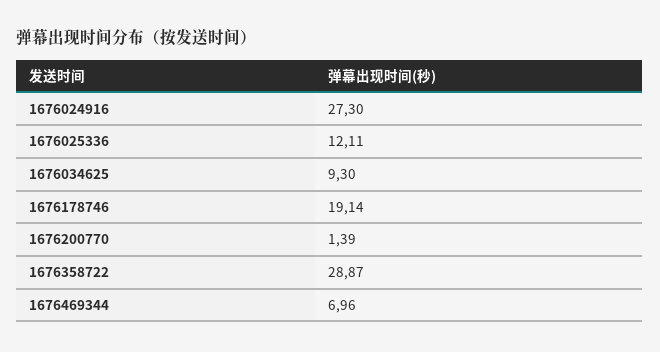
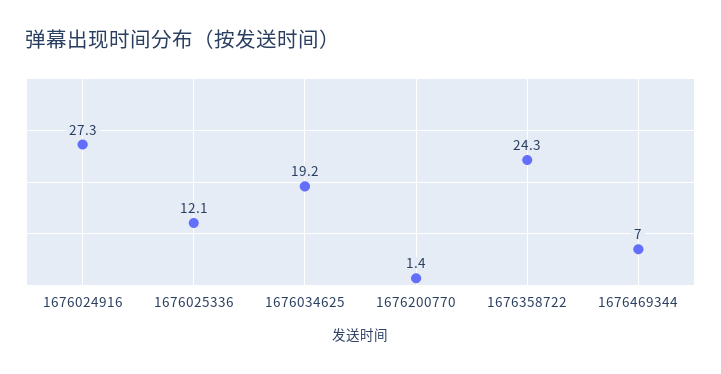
1676034625: 9.3 -> 19.2
1676178746: 19.14 -> none
1676358722: 28.87 -> 24.3

